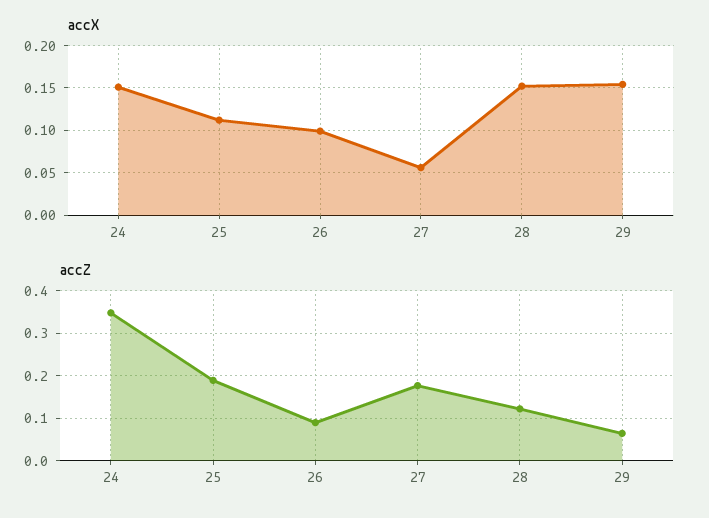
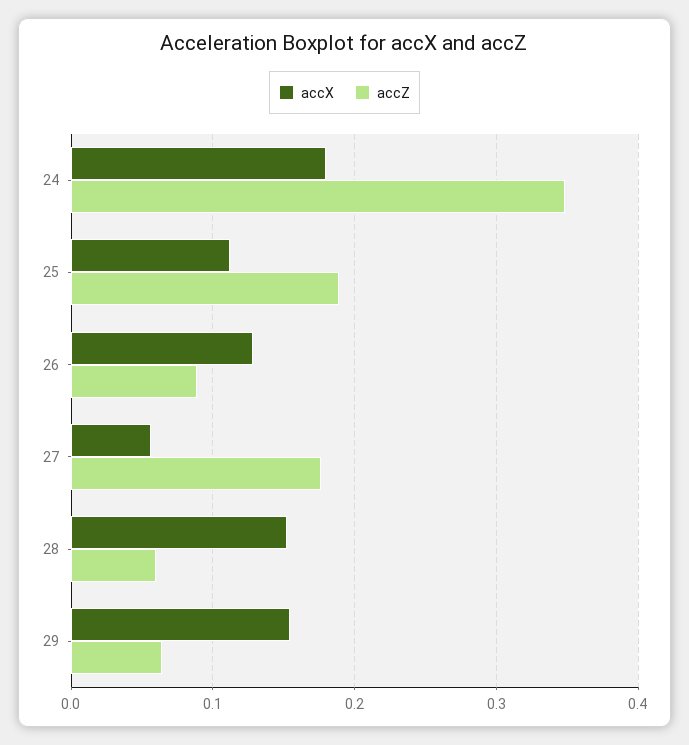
accX, 24: 0.15 -> 0.18
accX, 26: 0.1 -> 0.13
accZ, 28: 0.12 -> 0.06

